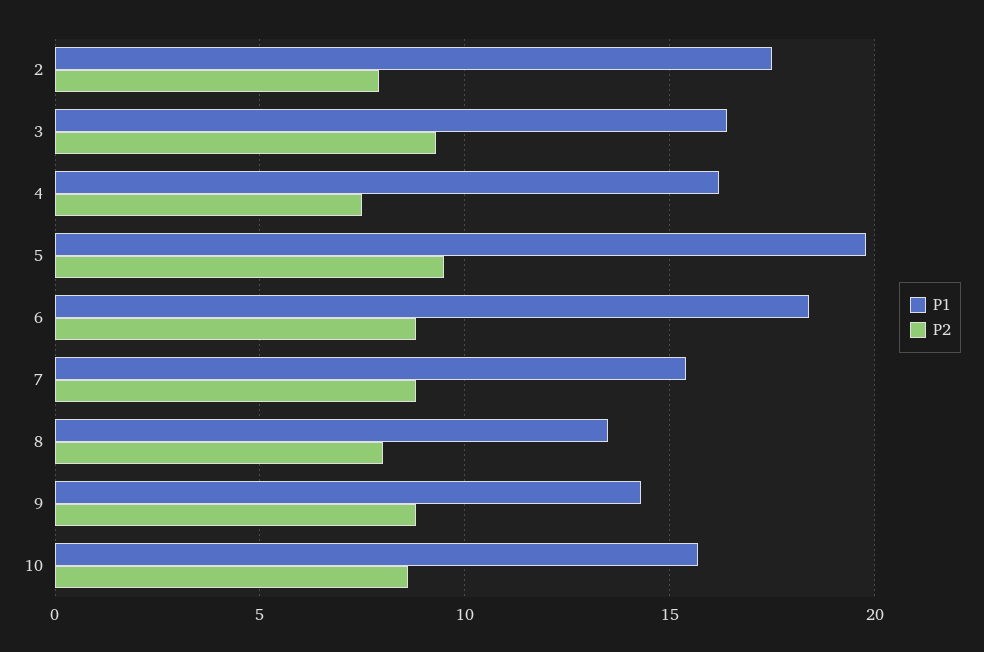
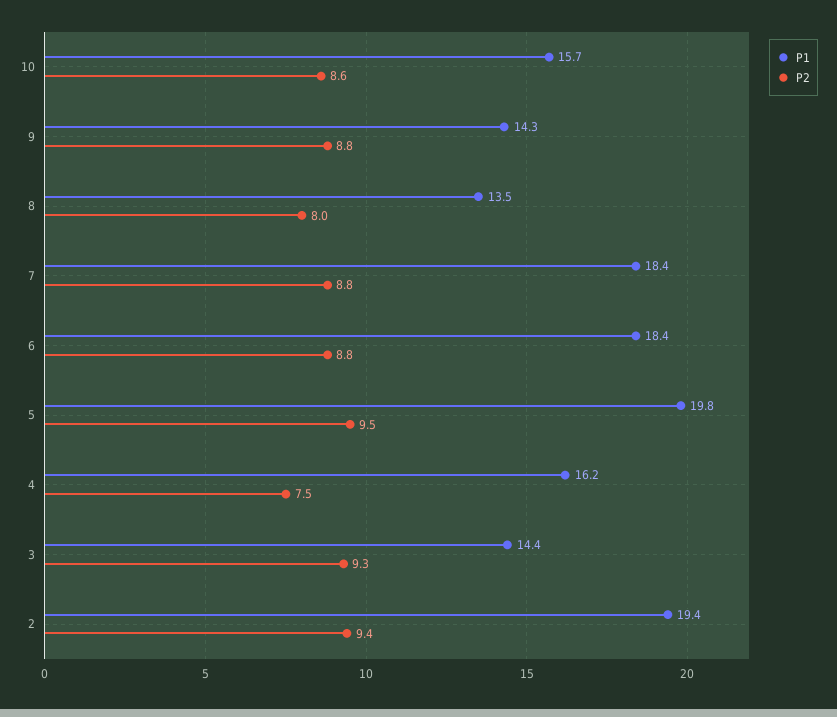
P1, 2: 17.5 -> 19.4
P2, 2: 8 -> 9.4
P1, 3: 16.5 -> 14.4
P1, 7: 15.5 -> 18.4

